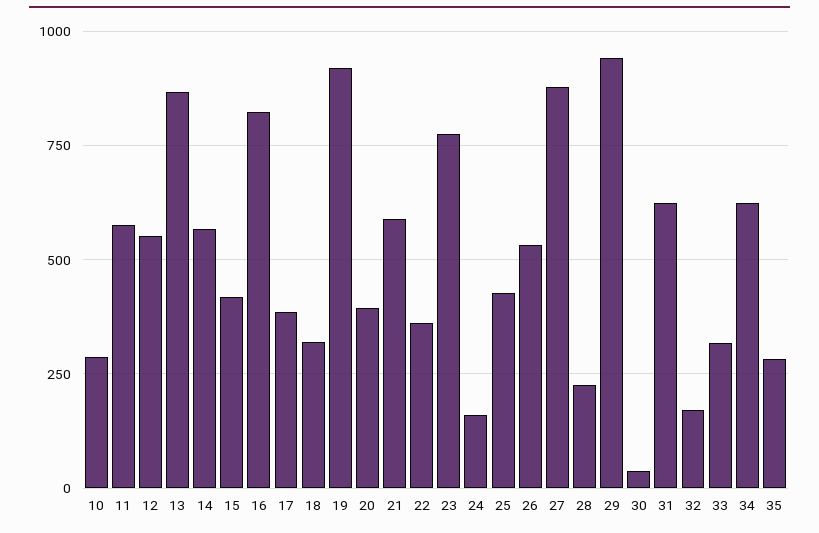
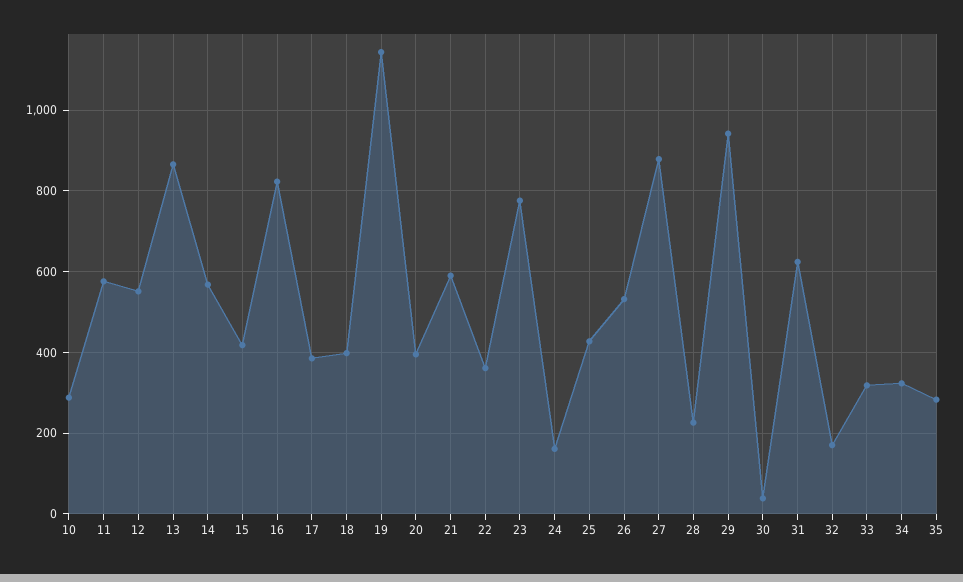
18: 325 -> 400
19: 925 -> 1140
34: 625 -> 320

